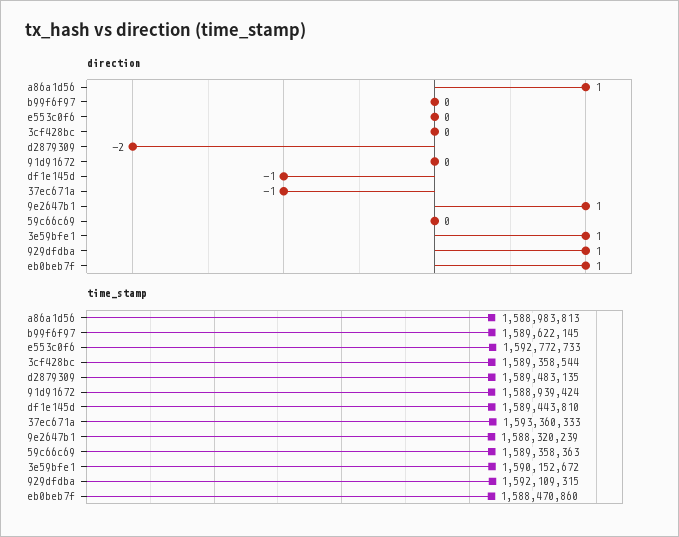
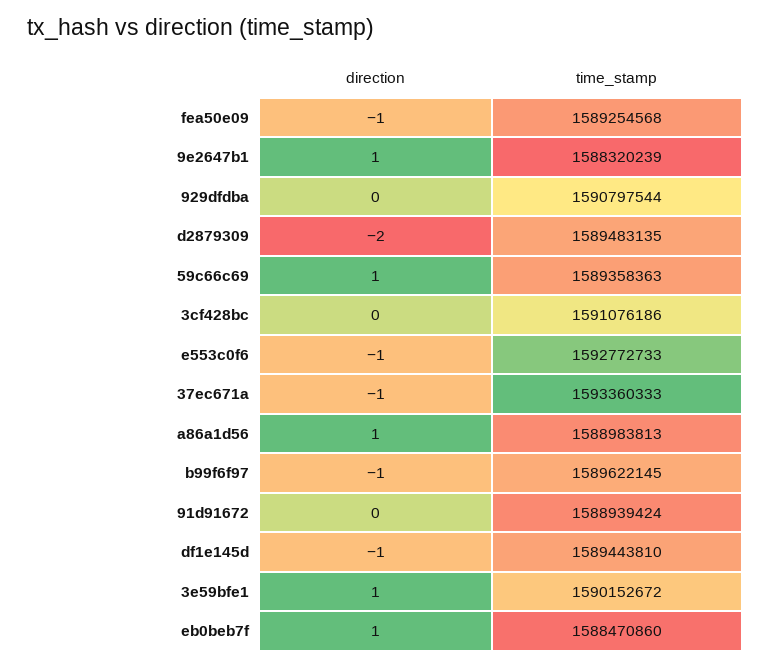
direction, b99f6f97: 0 -> -1
direction, e553c0f6: 0 -> -1
direction, 59c66c69: 0 -> 1
direction, 929dfdba: 1 -> 0
time_stamp, 3cf428bc: 1589358544 -> 1591076186
time_stamp, 929dfdba: 1592109315 -> 1590797544
direction, fea50e09: none -> -1
time_stamp, fea50e09: none -> 1589254568

